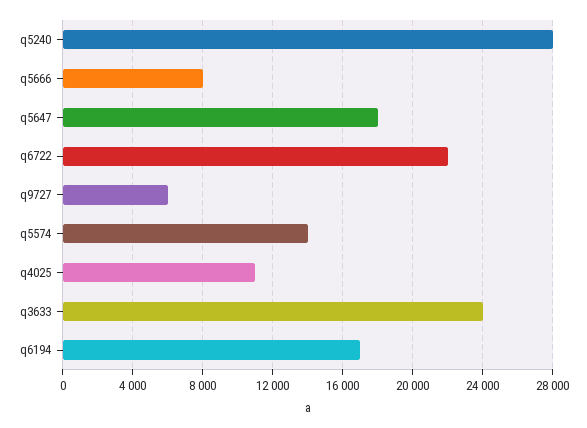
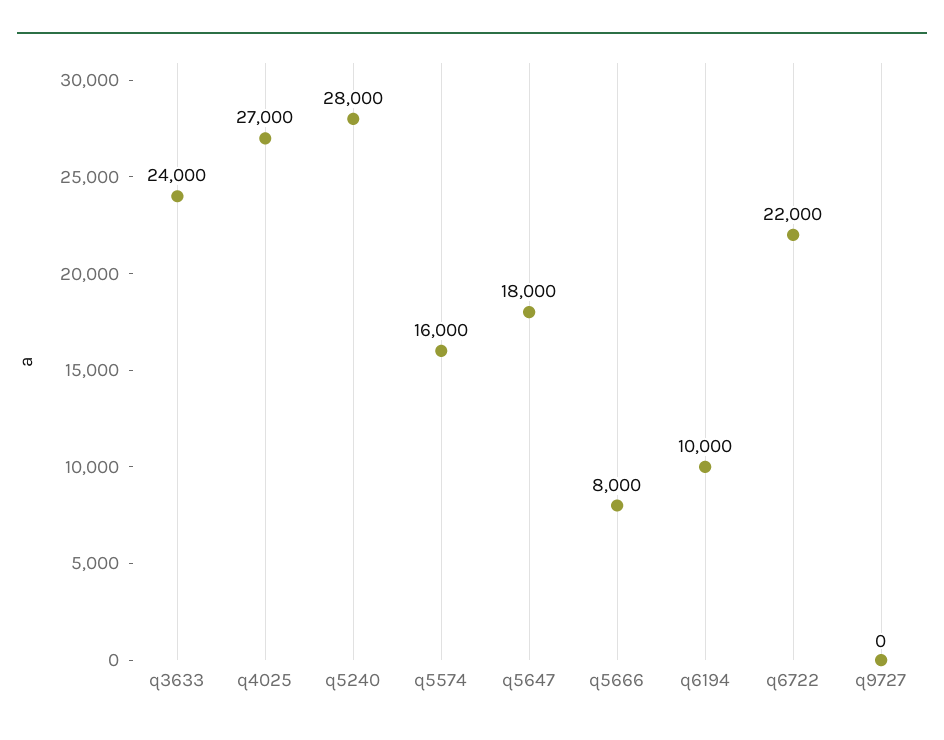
q9727: 6000 -> 0
q5574: 14000 -> 16000
q4025: 11000 -> 27000
q6194: 17000 -> 10000

